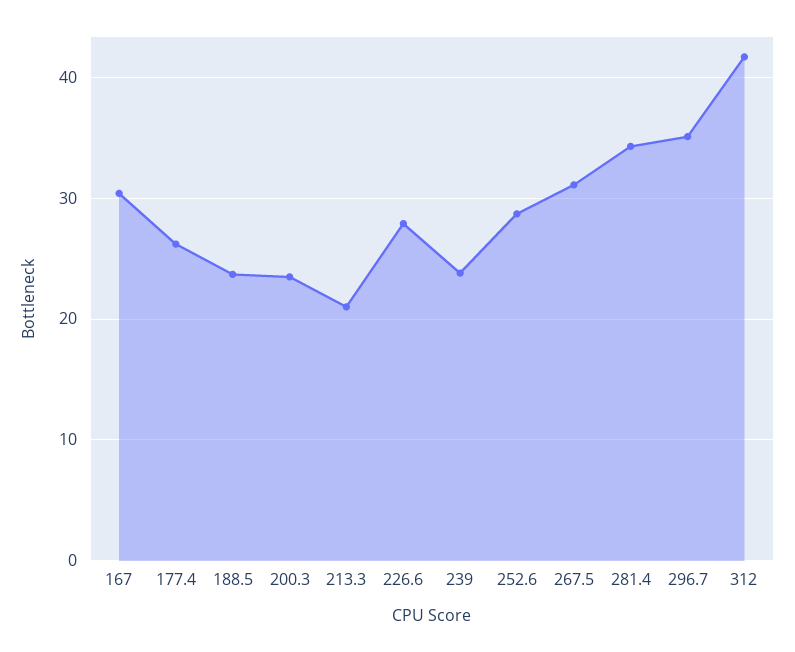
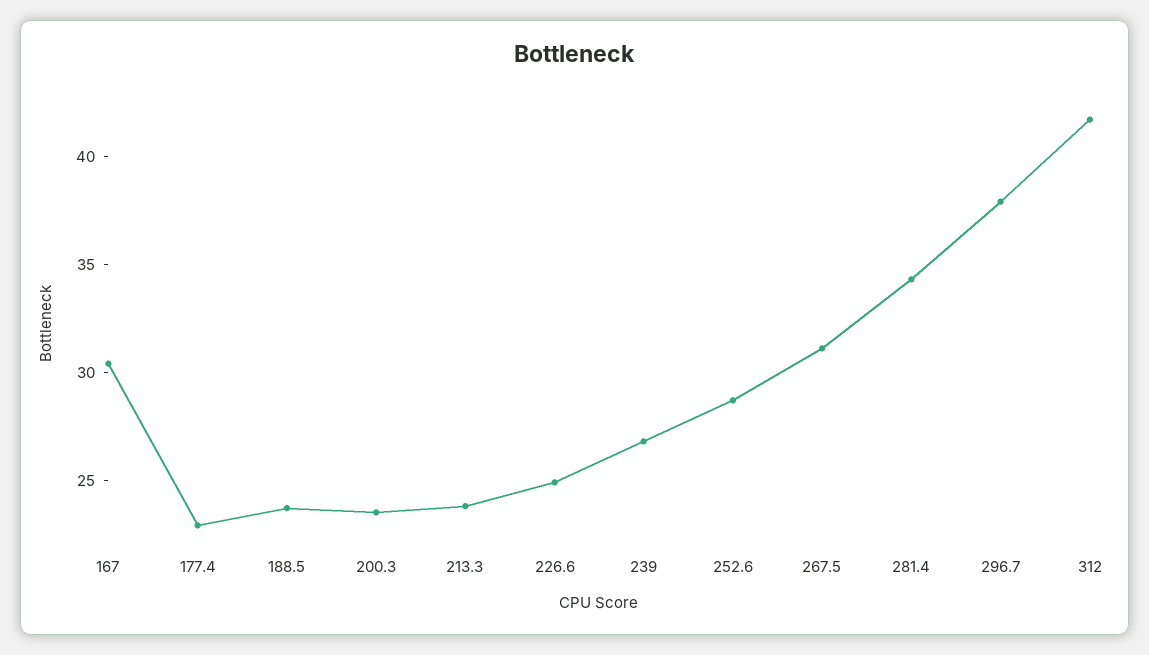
177.4: 26 -> 23
213.3: 21 -> 24
226.6: 28 -> 25
239: 24 -> 27
296.7: 35 -> 38

